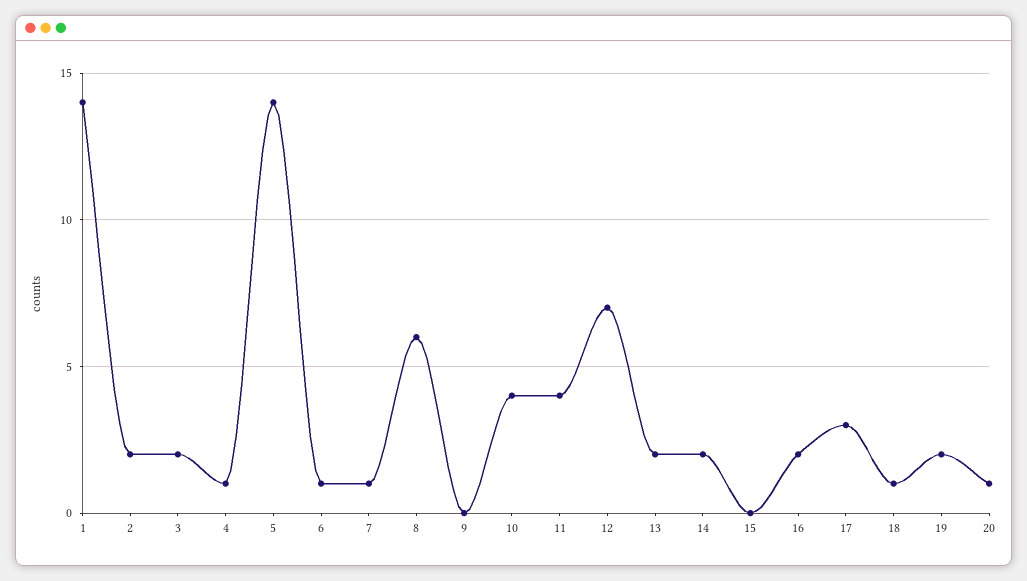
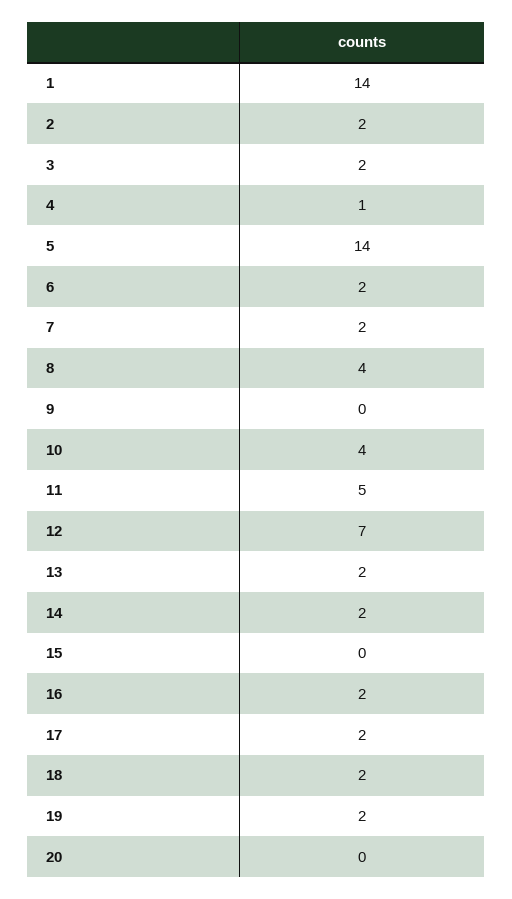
6: 1 -> 2
7: 1 -> 2
8: 6 -> 4
11: 4 -> 5
17: 3 -> 2
18: 1 -> 2
20: 1 -> 0

